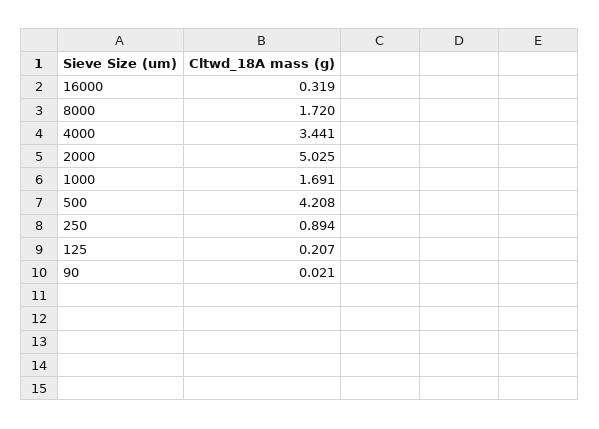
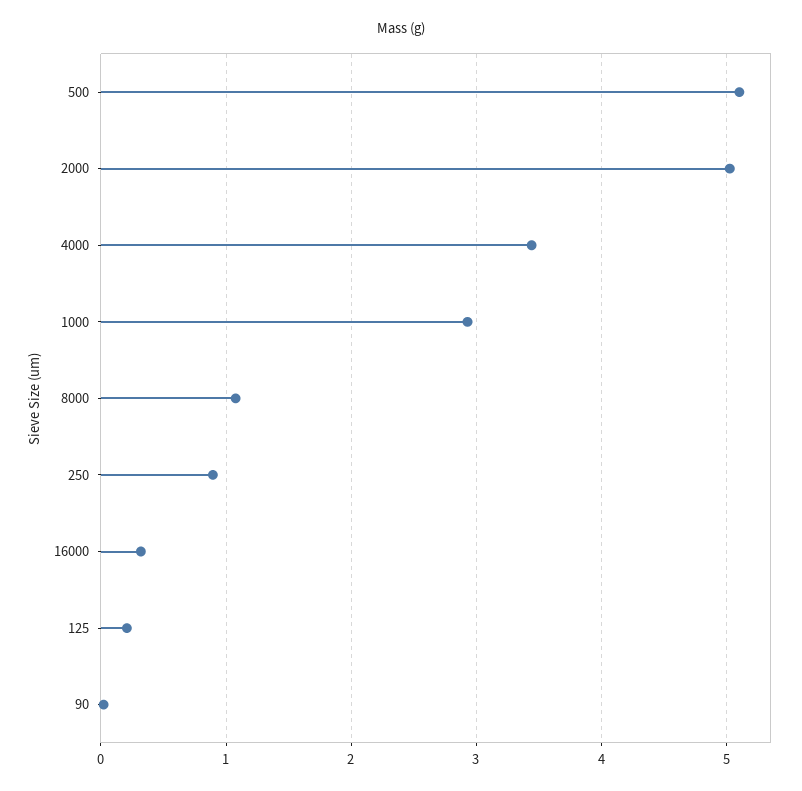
8000: 1.72 -> 1.1
1000: 1.691 -> 2.9
500: 4.208 -> 5.1

